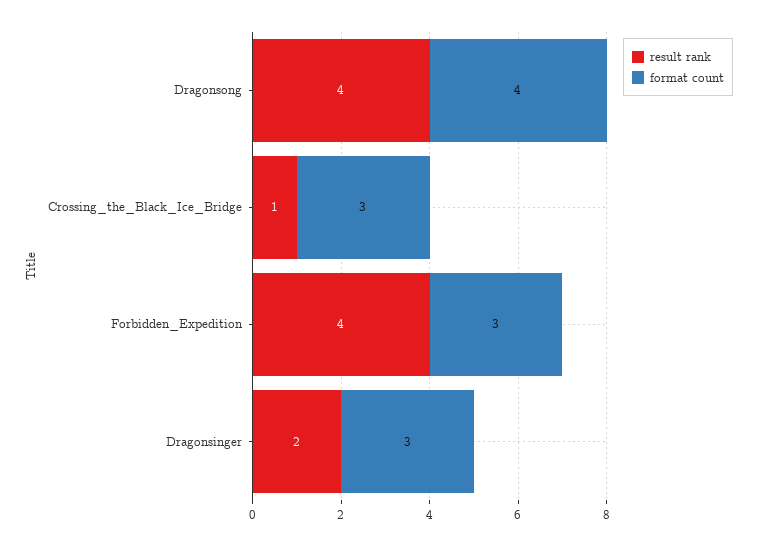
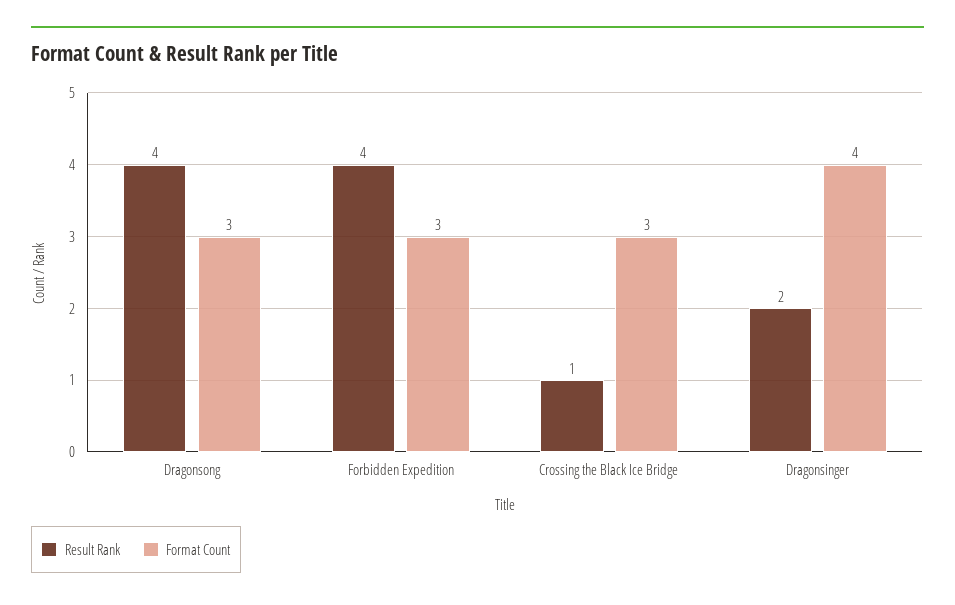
format count, Dragonsong: 4 -> 3
format count, Dragonsinger: 3 -> 4

